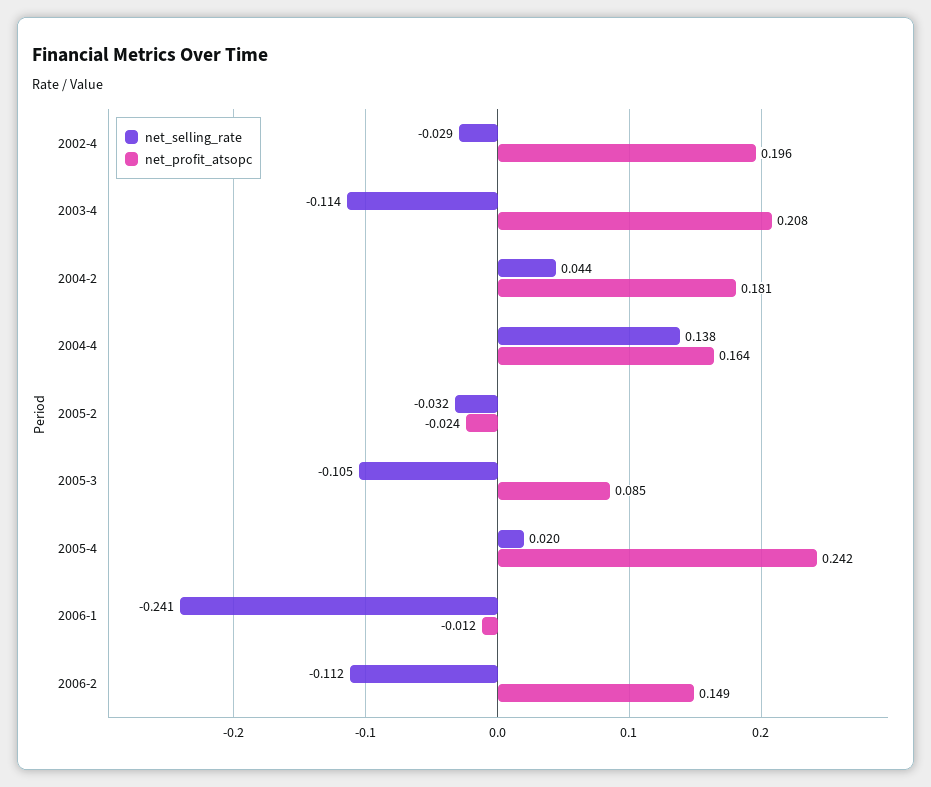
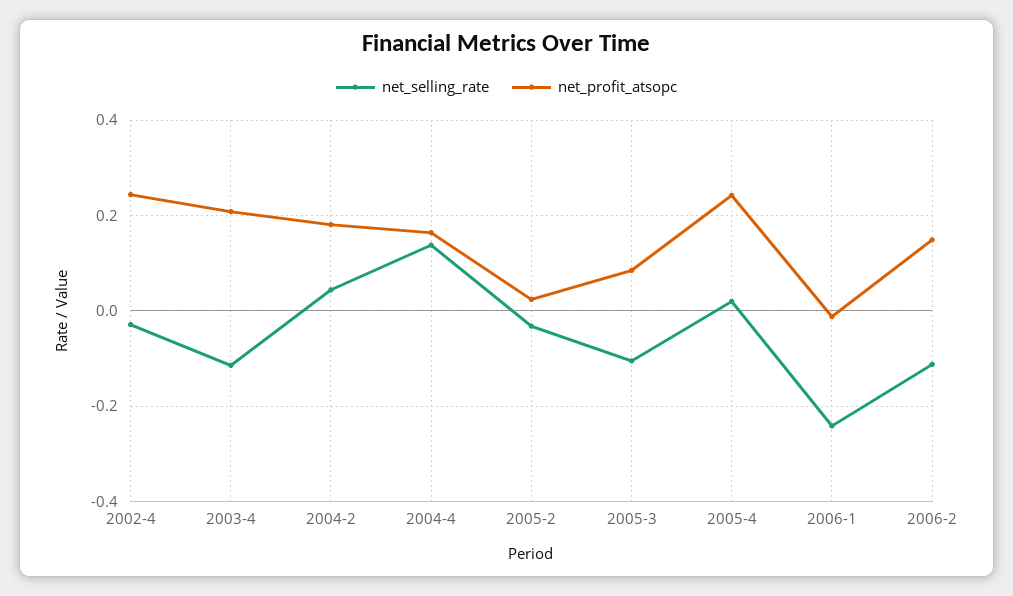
net_profit_atsopc, 2002-4: 0.196 -> 0.24
net_profit_atsopc, 2005-2: -0.024 -> 0.02

